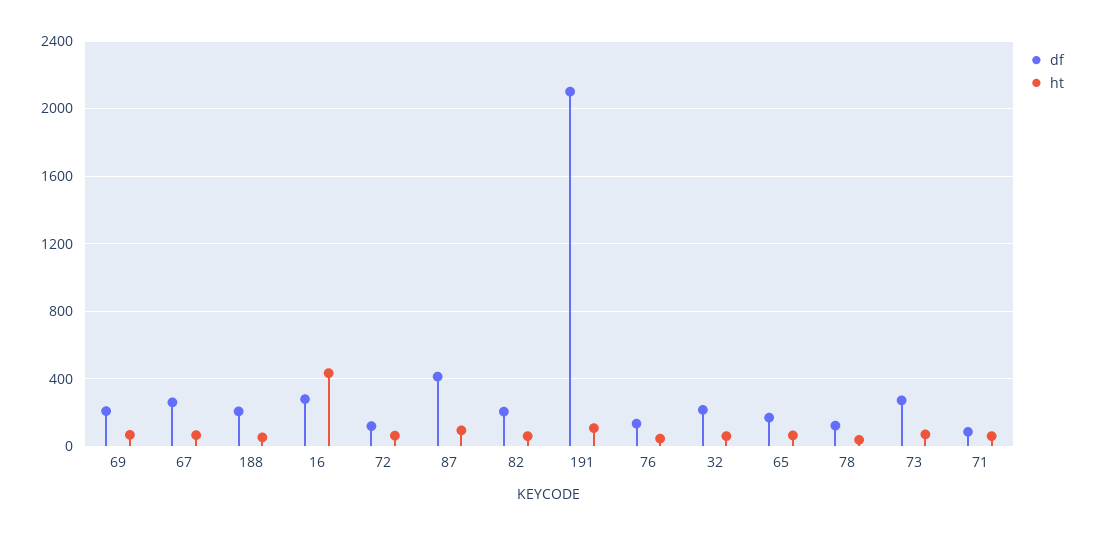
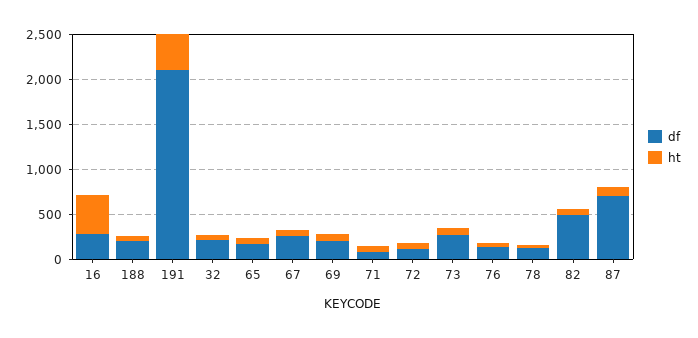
df, 87: 400 -> 700
df, 82: 200 -> 500
ht, 191: 100 -> 400

